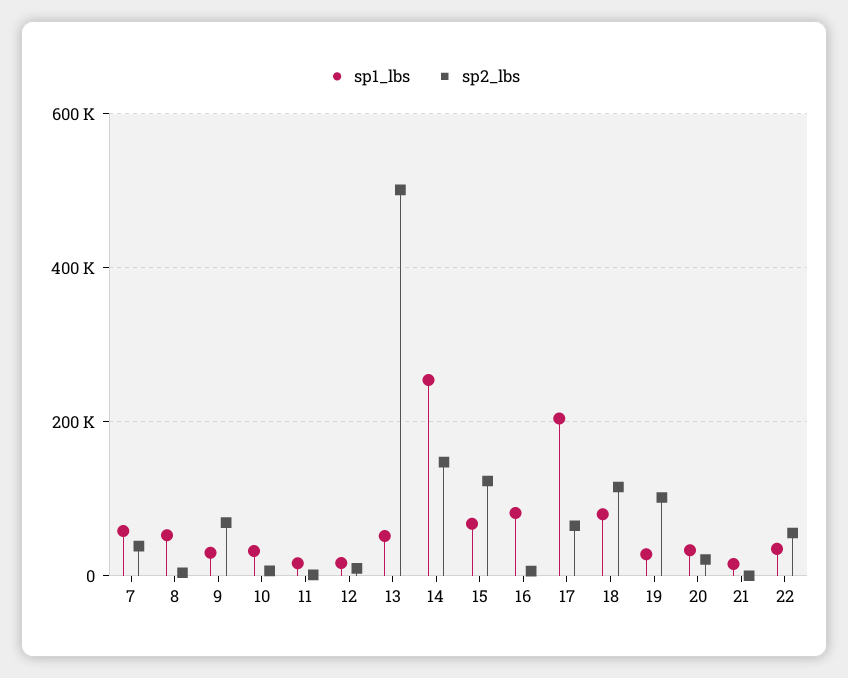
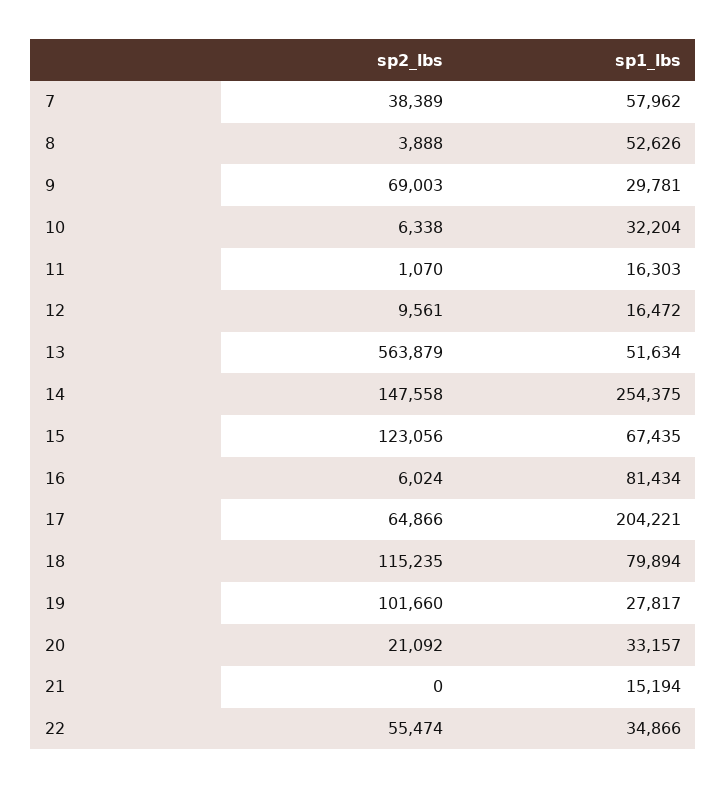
sp2_lbs, 13: 500000 -> 563879

